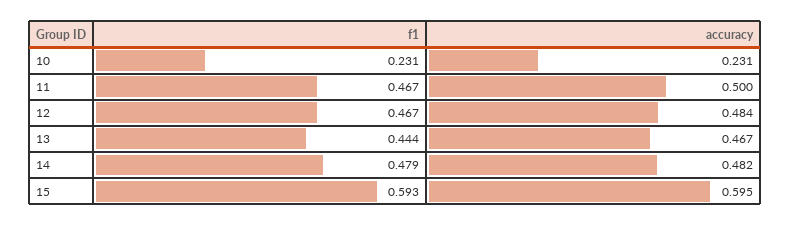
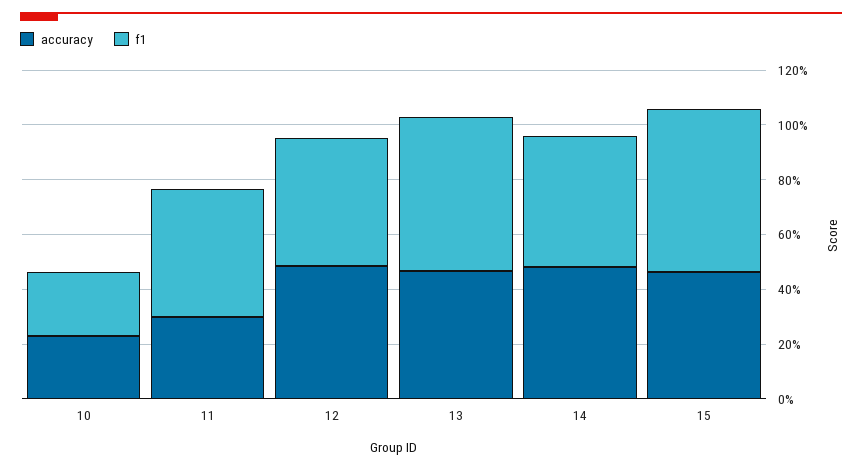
accuracy, 11: 0.5 -> 0.3
f1, 13: 0.444 -> 0.55
accuracy, 15: 0.595 -> 0.45

